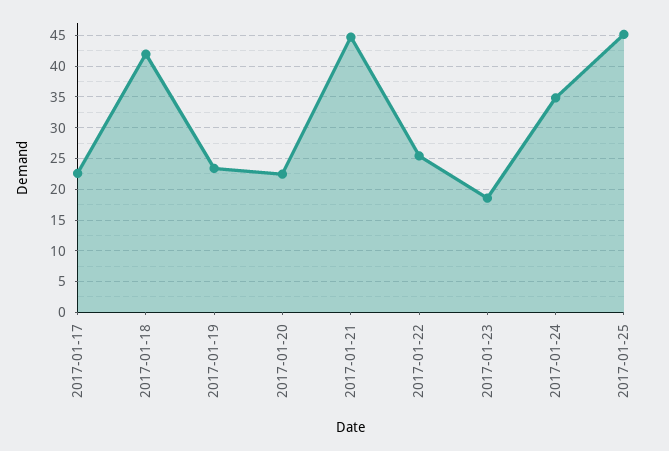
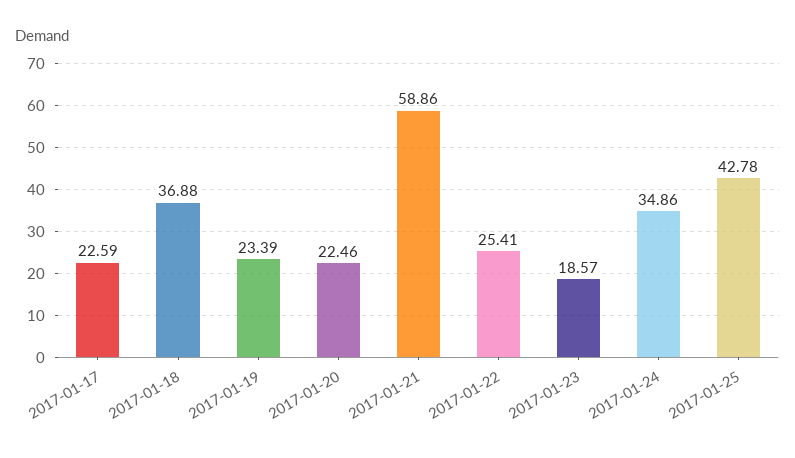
2017-01-18: 42 -> 36.88
2017-01-21: 45 -> 58.86
2017-01-25: 45 -> 42.78

